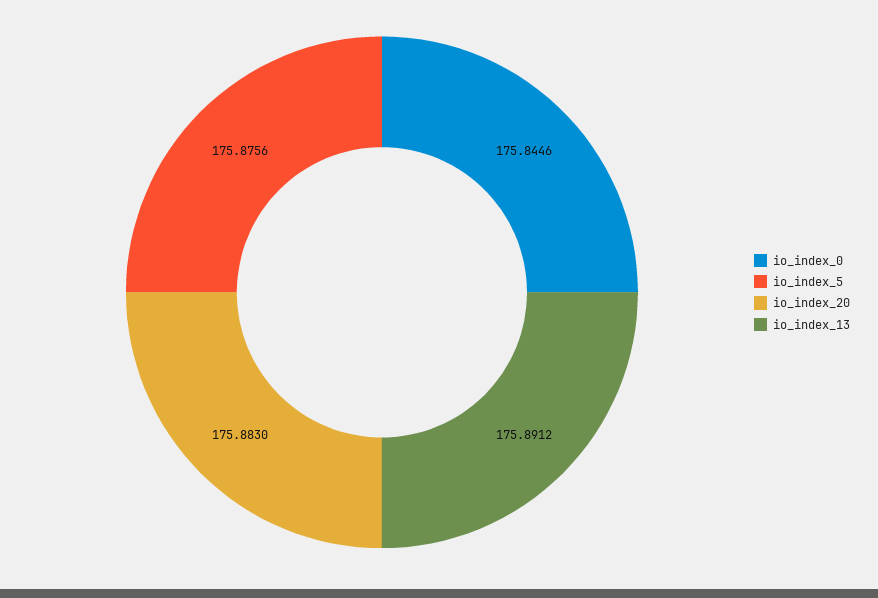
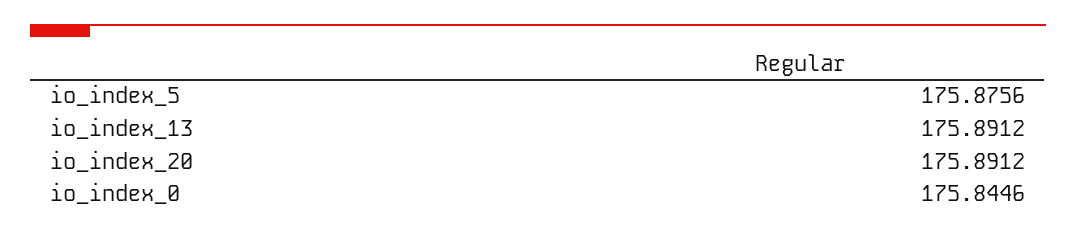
io_index_20: 175.883 -> 175.8912

